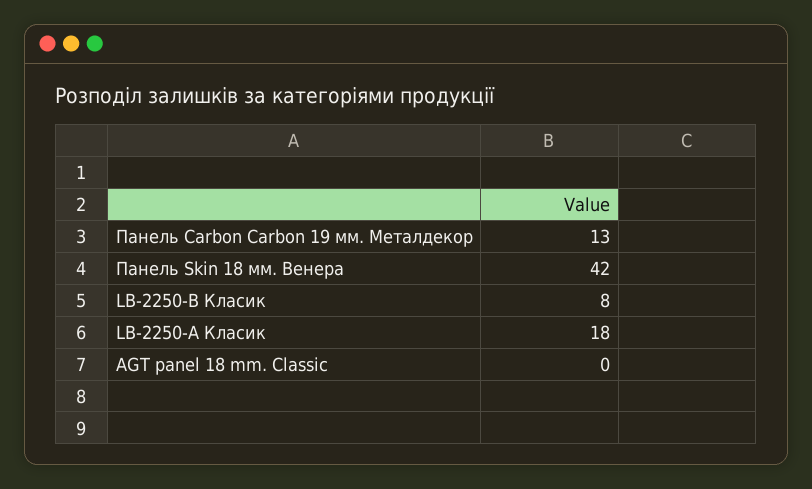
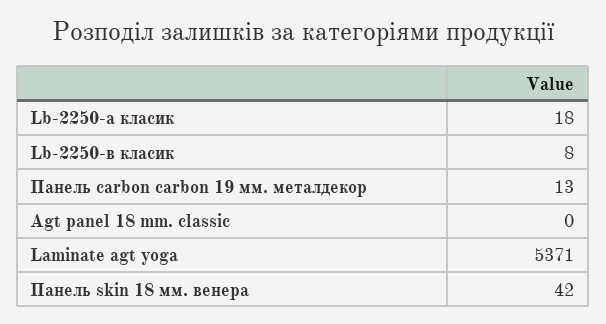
Laminate agt yoga: none -> 5371

